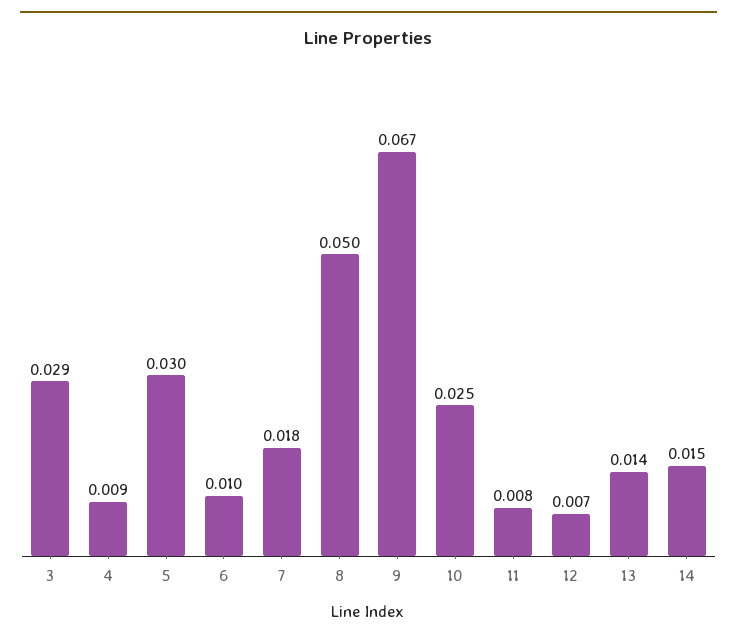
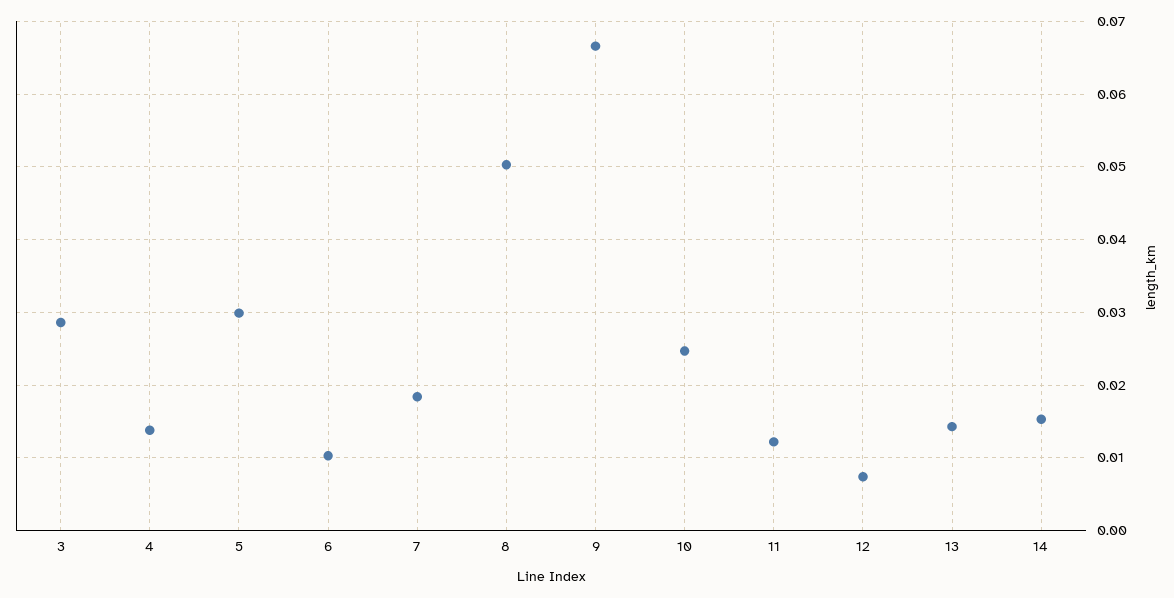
4: 0.009 -> 0.014
11: 0.008 -> 0.012

